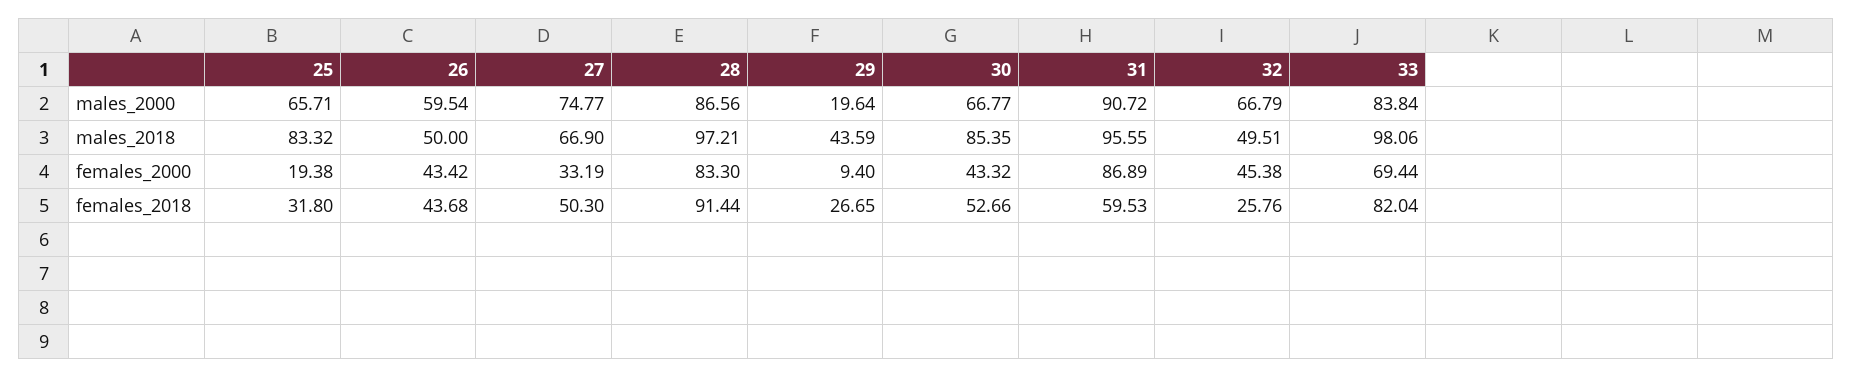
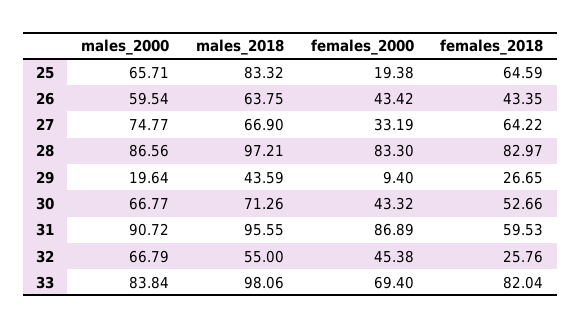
26, males_2018: 50 -> 63.75
30, males_2018: 85.35 -> 71.26
32, males_2018: 49.51 -> 55
33, females_2000: 69.44 -> 69.4
25, females_2018: 31.8 -> 64.59
26, females_2018: 43.68 -> 43.35
27, females_2018: 50.3 -> 64.22
28, females_2018: 91.44 -> 82.97

